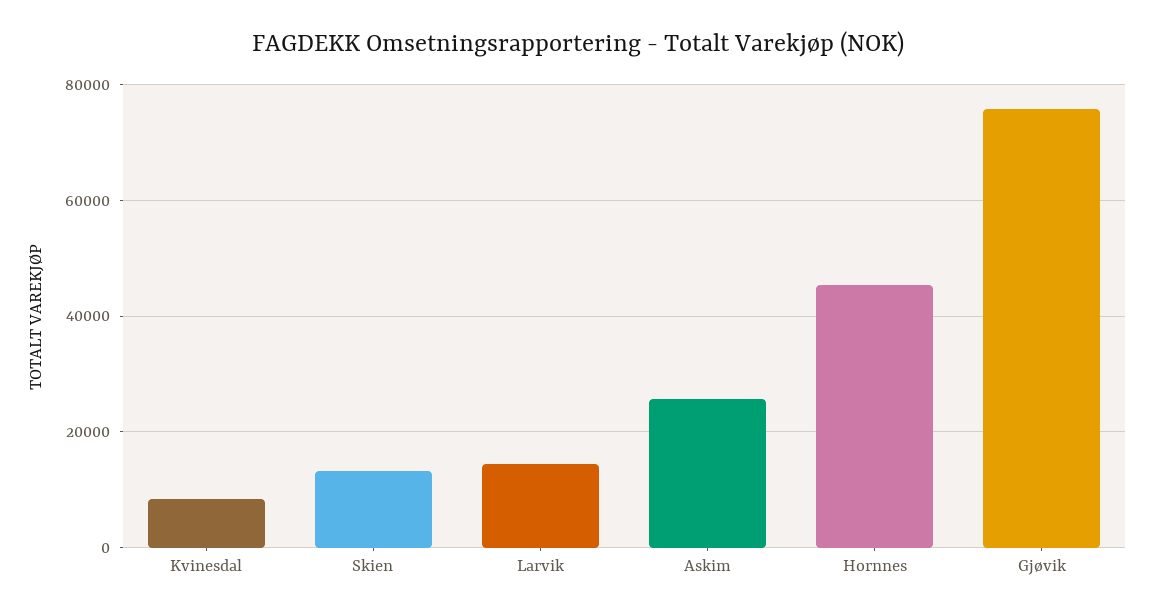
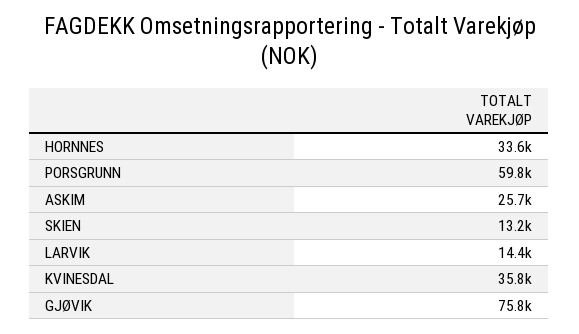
Kvinesdal: 8000 -> 35800
Hornnes: 46000 -> 33600
PORSGRUNN: none -> 59800

